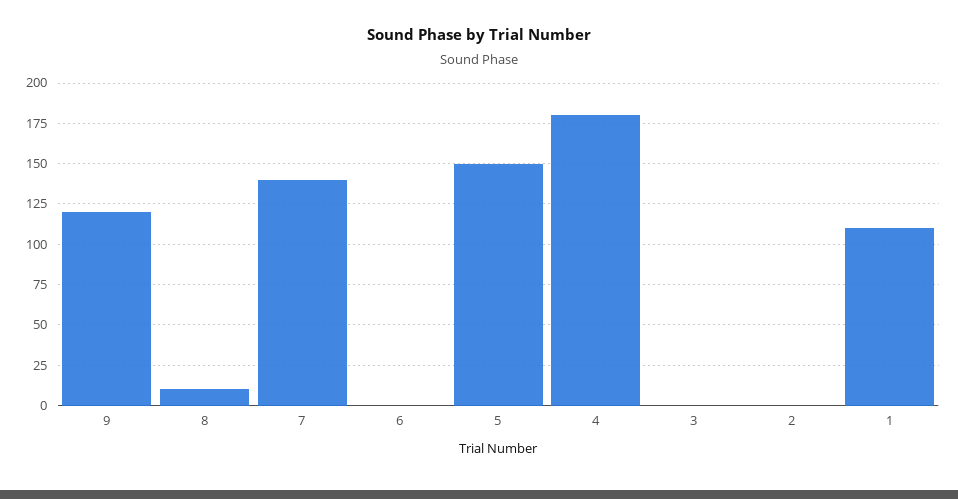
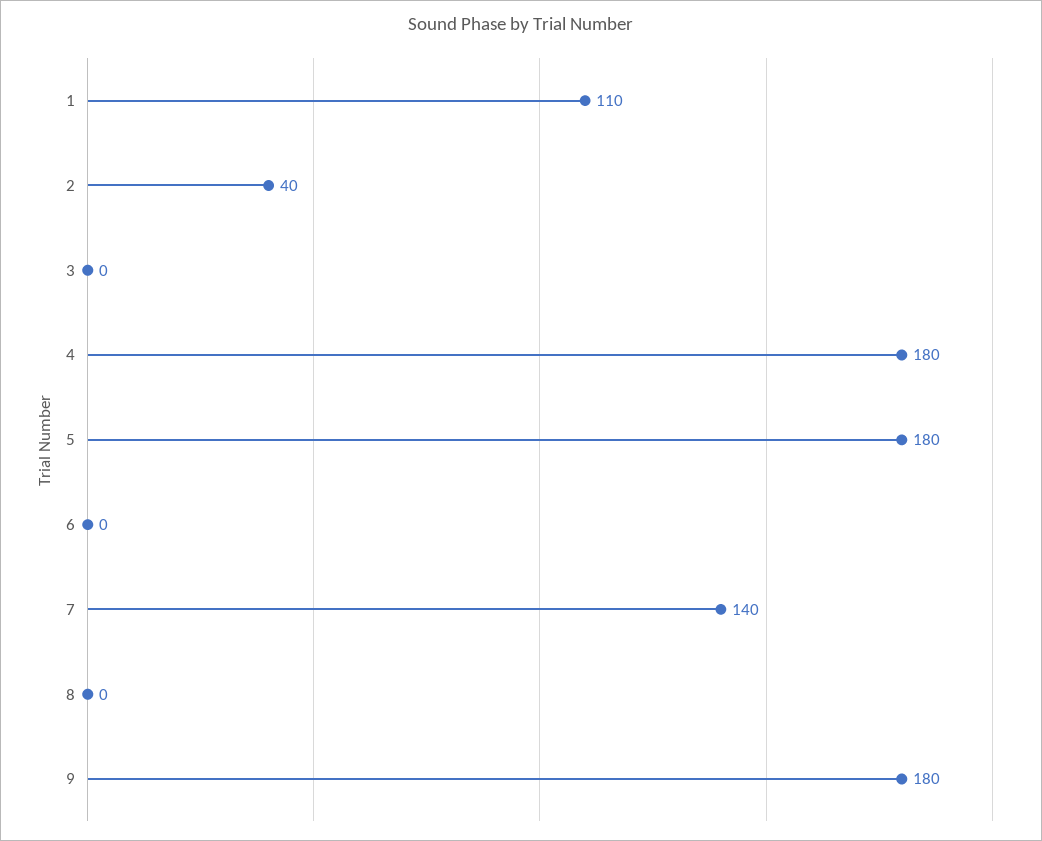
9: 120 -> 180
8: 10 -> 0
5: 150 -> 180
2: 0 -> 40

